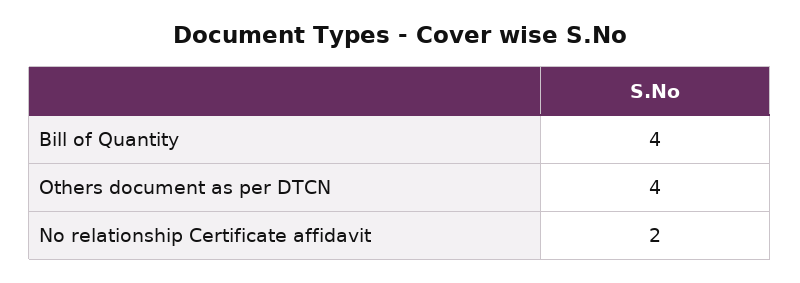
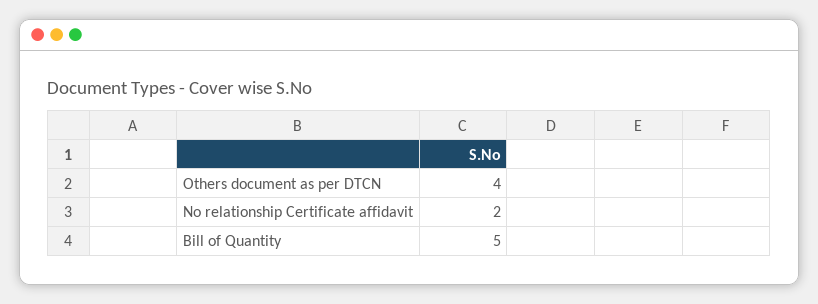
Bill of Quantity: 4 -> 5

